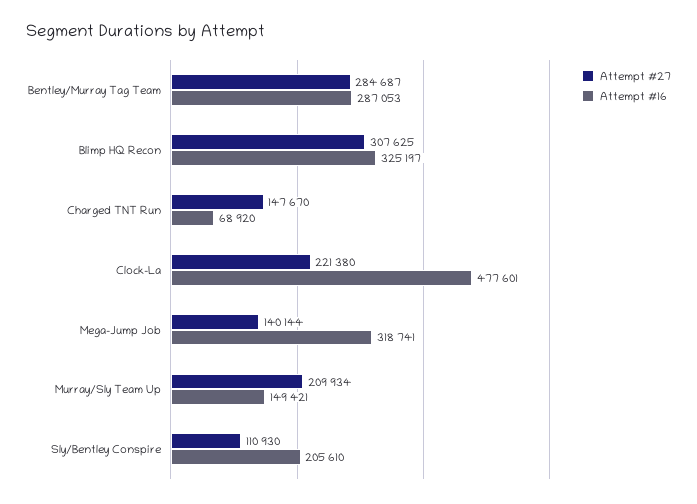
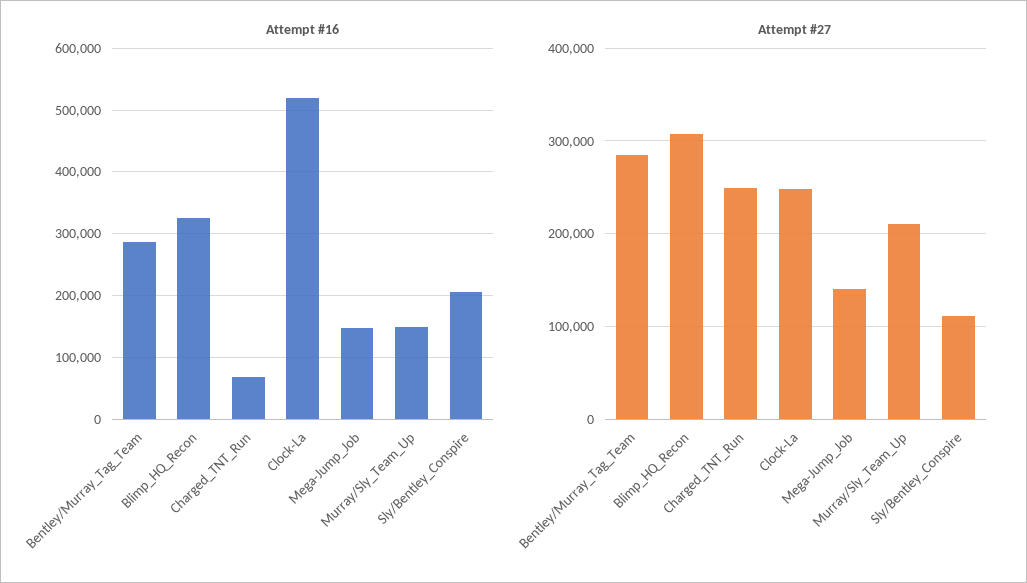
Attempt #27, Charged TNT Run: 147670 -> 250000
Attempt #27, Clock-La: 221380 -> 250000
Attempt #16, Clock-La: 477601 -> 520000
Attempt #16, Mega-Jump Job: 318741 -> 150000

